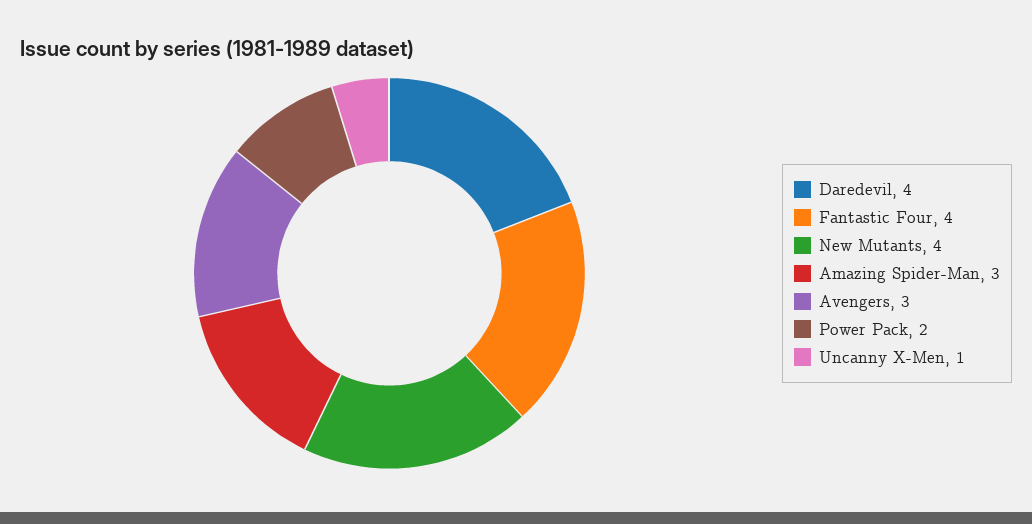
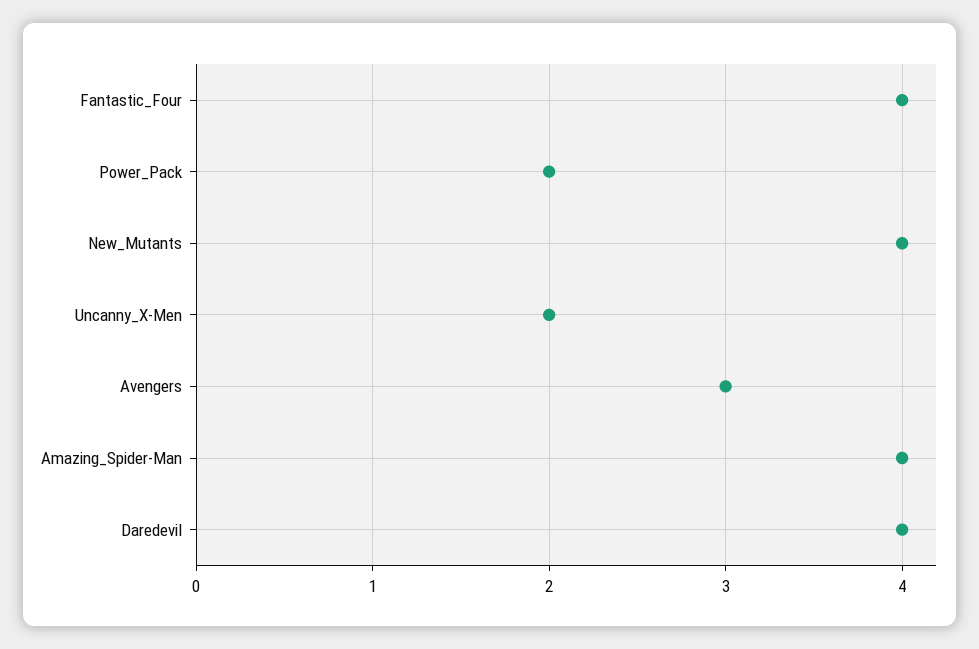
Amazing Spider-Man: 3 -> 4
Uncanny X-Men: 1 -> 2

